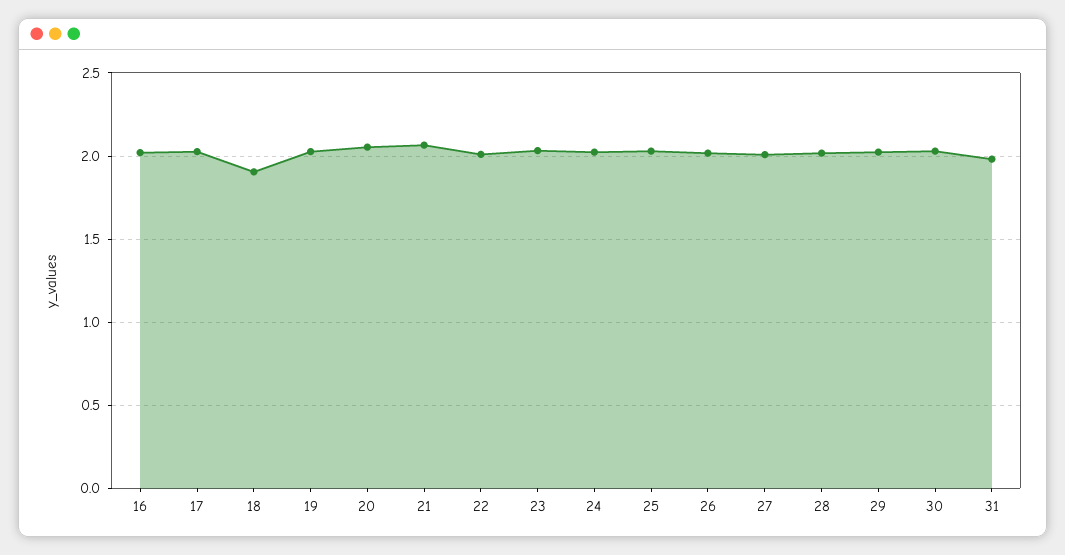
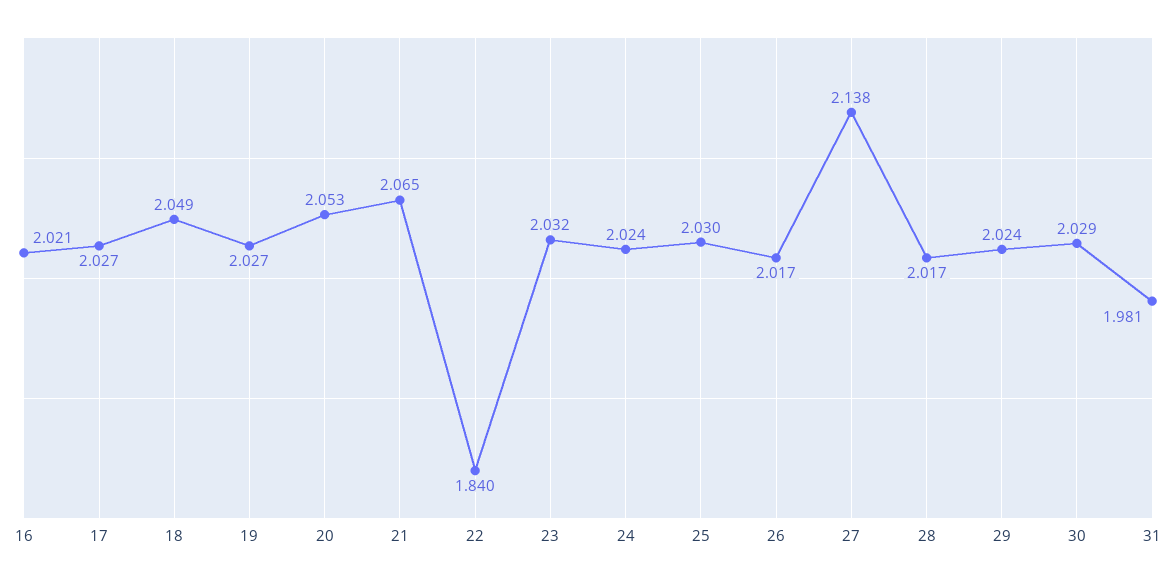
18: 1.9 -> 2.049
22: 2 -> 1.84
27: 2 -> 2.138

